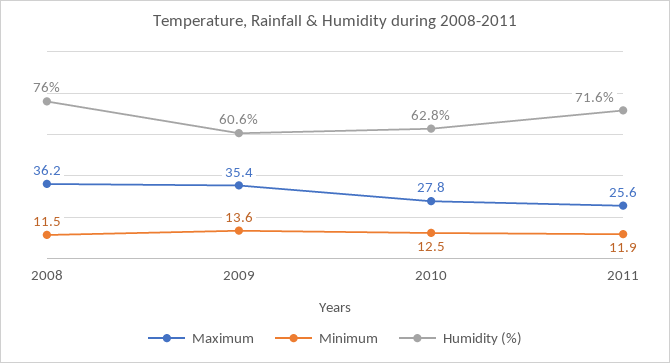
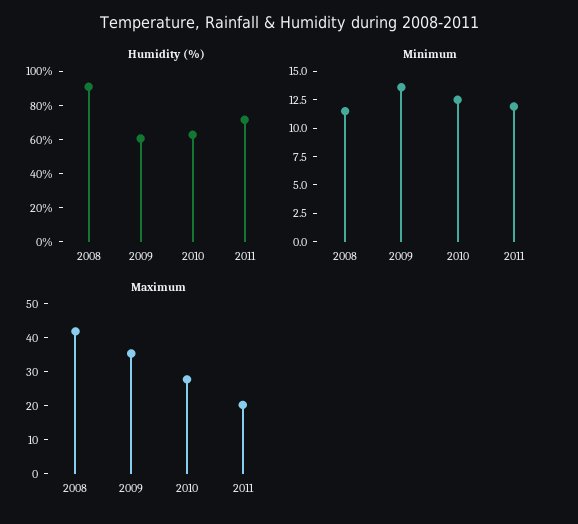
Maximum, 2008: 36.2 -> 42.5
Humidity (%), 2008: 76 -> 90
Maximum, 2011: 25.6 -> 20

